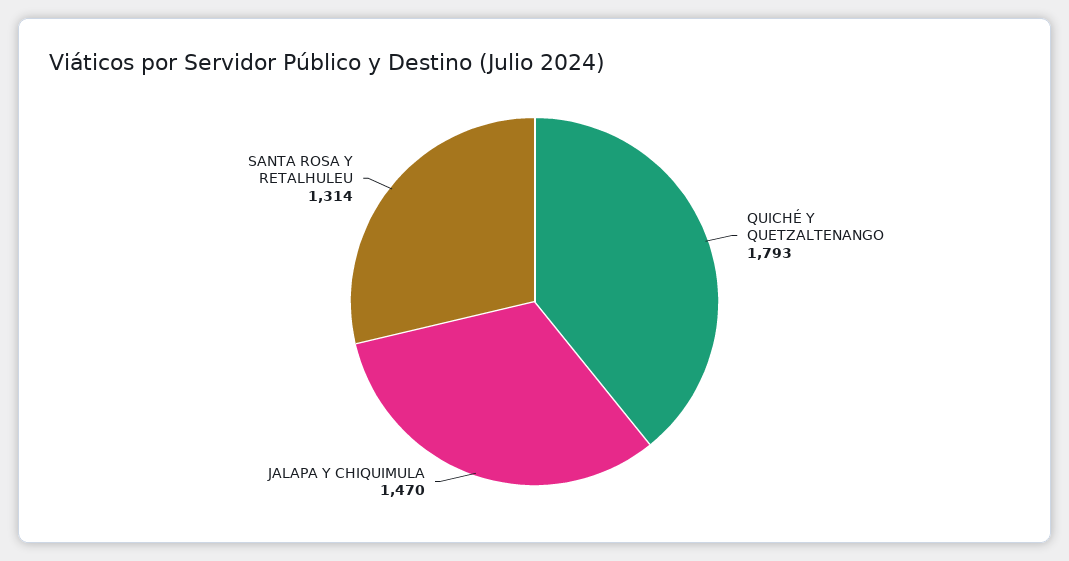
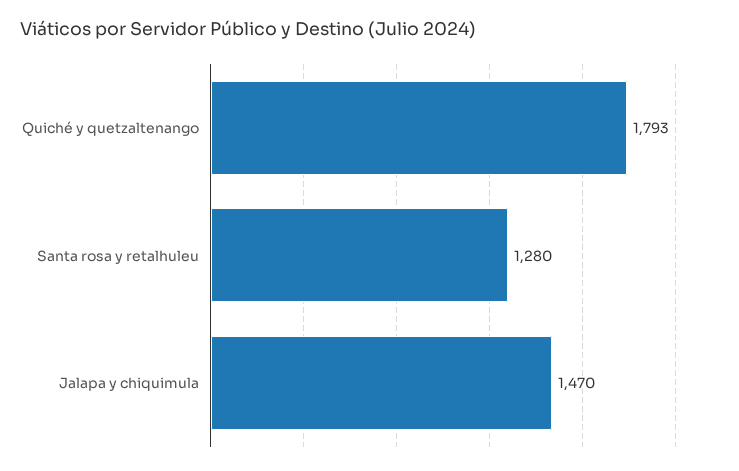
SANTA ROSA Y RETALHULEU: 1314 -> 1280

